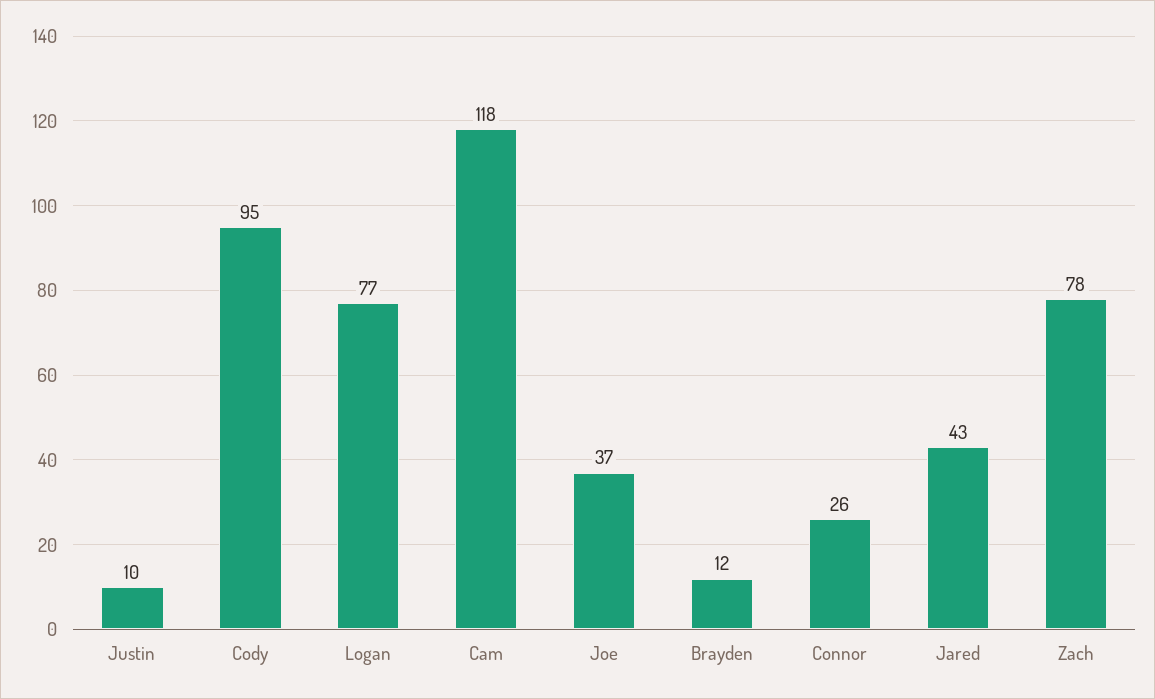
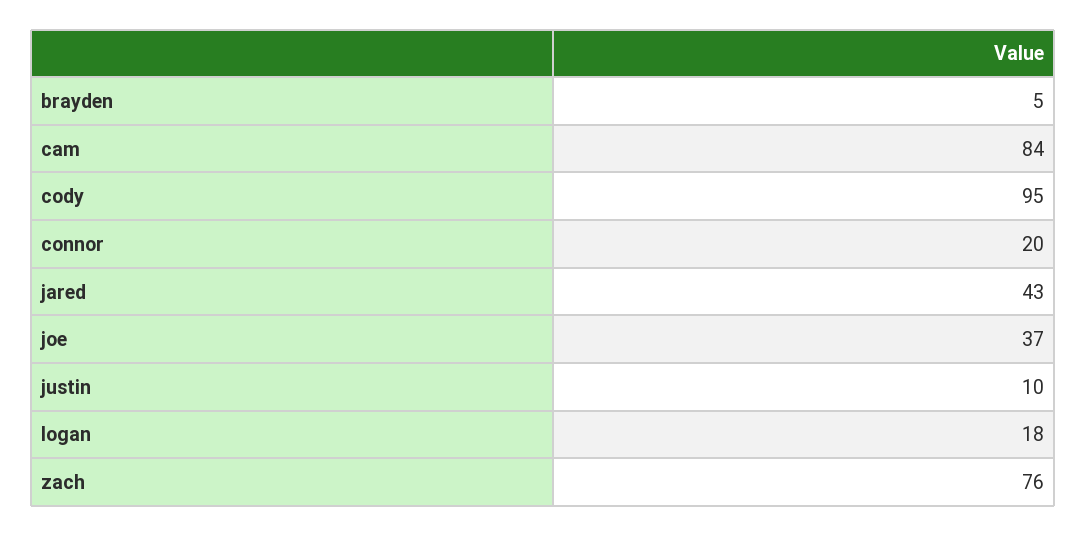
Logan: 77 -> 18
Cam: 118 -> 84
Brayden: 12 -> 5
Connor: 26 -> 20
Zach: 78 -> 76

